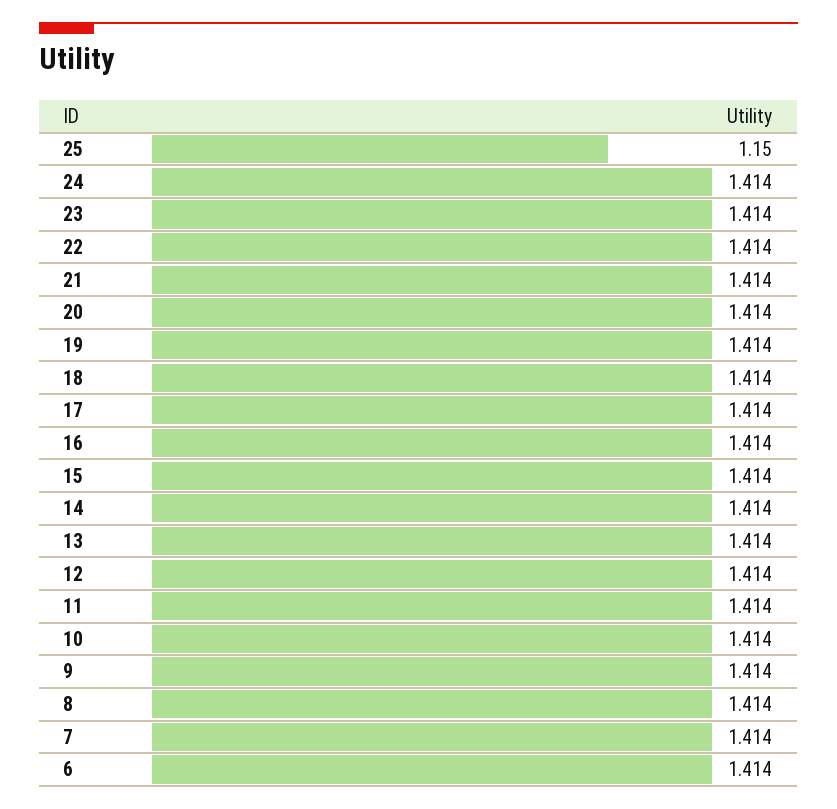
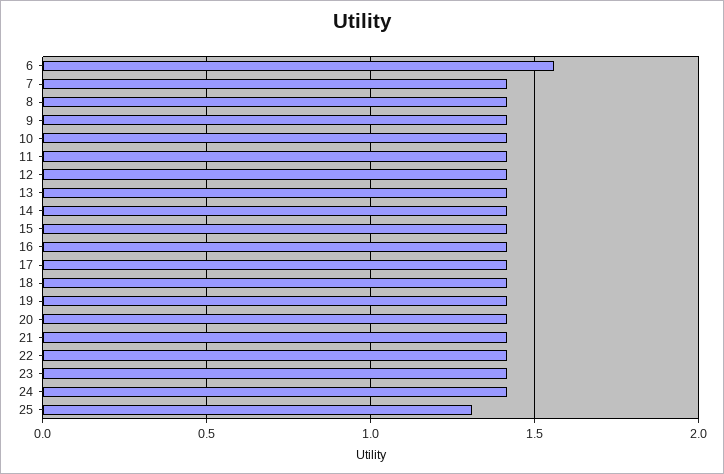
25: 1.15 -> 1.3
6: 1.414 -> 1.55

